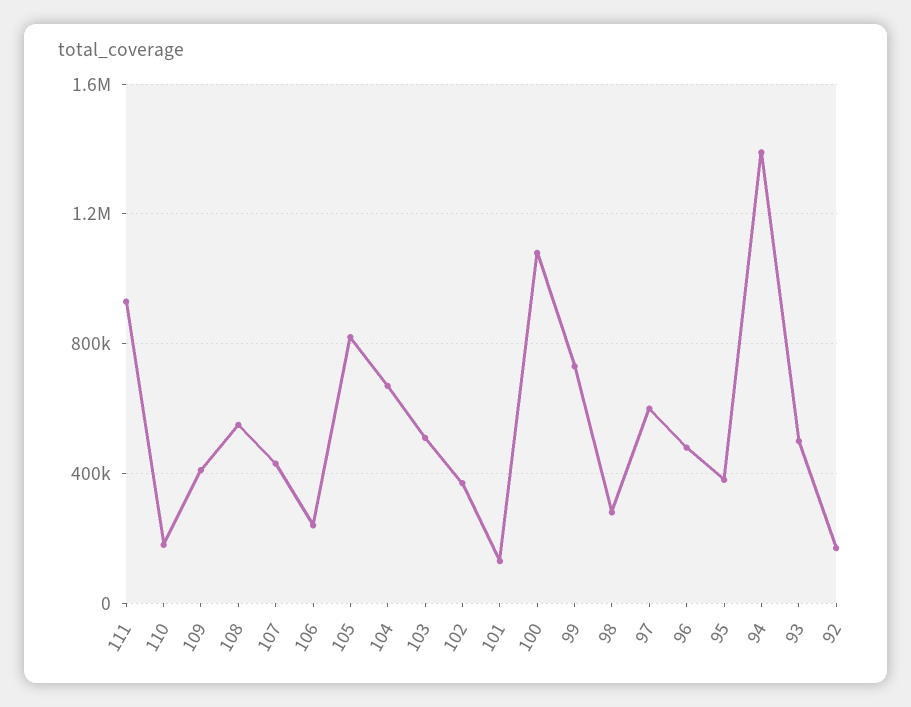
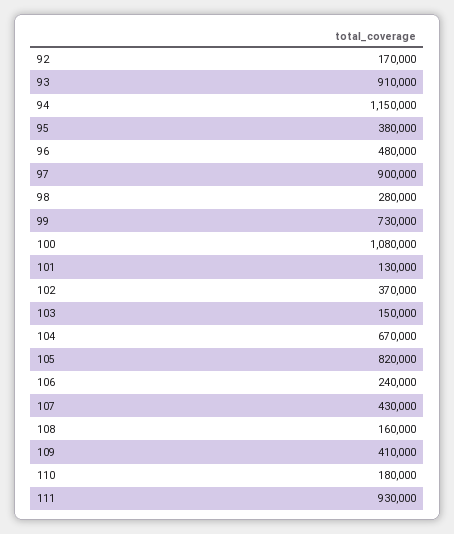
108: 550000 -> 160000
103: 500000 -> 150000
97: 600000 -> 900000
94: 1400000 -> 1150000
93: 500000 -> 910000

